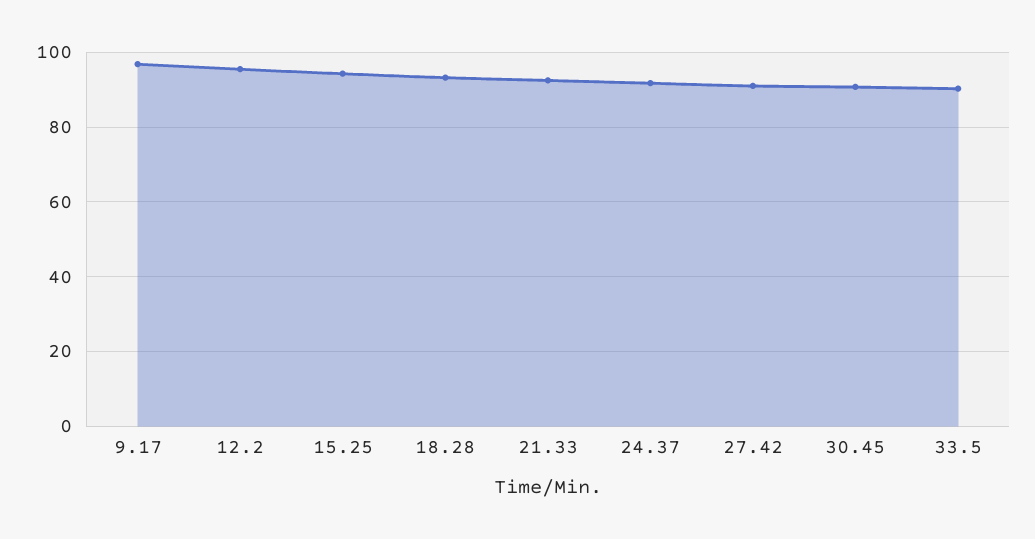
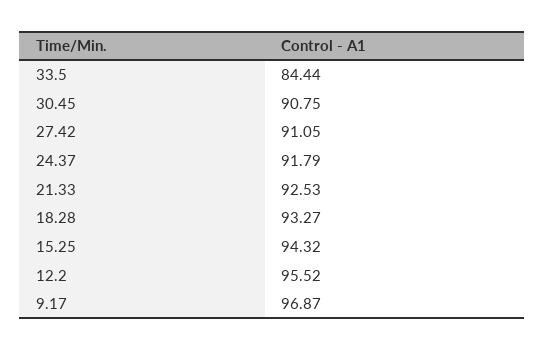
33.5: 90 -> 84.44

